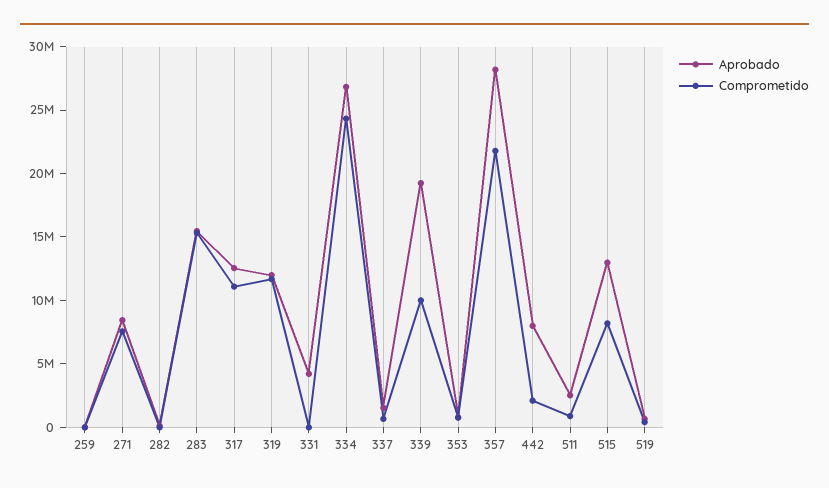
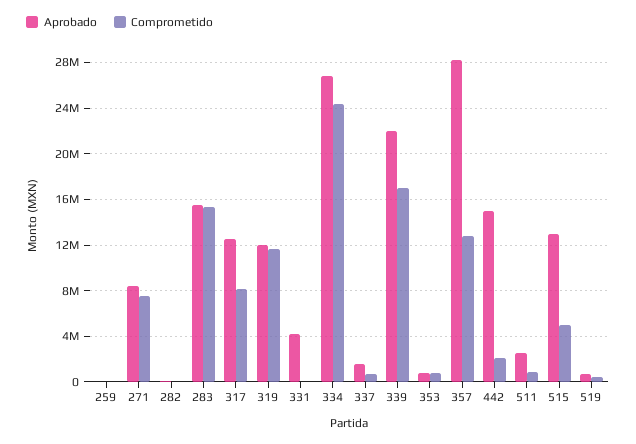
Comprometido, 317: 11000000 -> 8000000
Aprobado, 339: 19000000 -> 22000000
Comprometido, 339: 10000000 -> 17000000
Comprometido, 357: 22000000 -> 13000000
Aprobado, 442: 8000000 -> 15000000
Comprometido, 515: 8000000 -> 5000000

